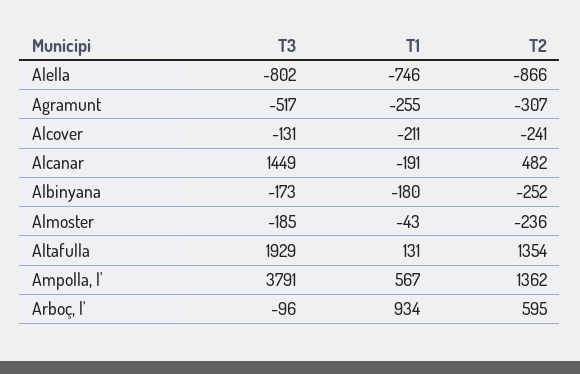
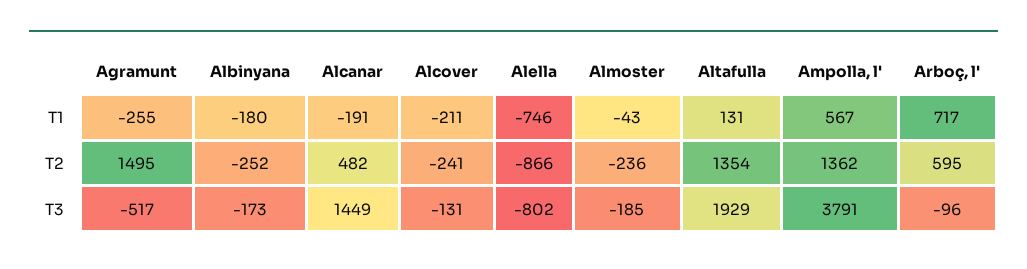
T2, Agramunt: -307 -> 1495
T1, Arboç, l': 934 -> 717

